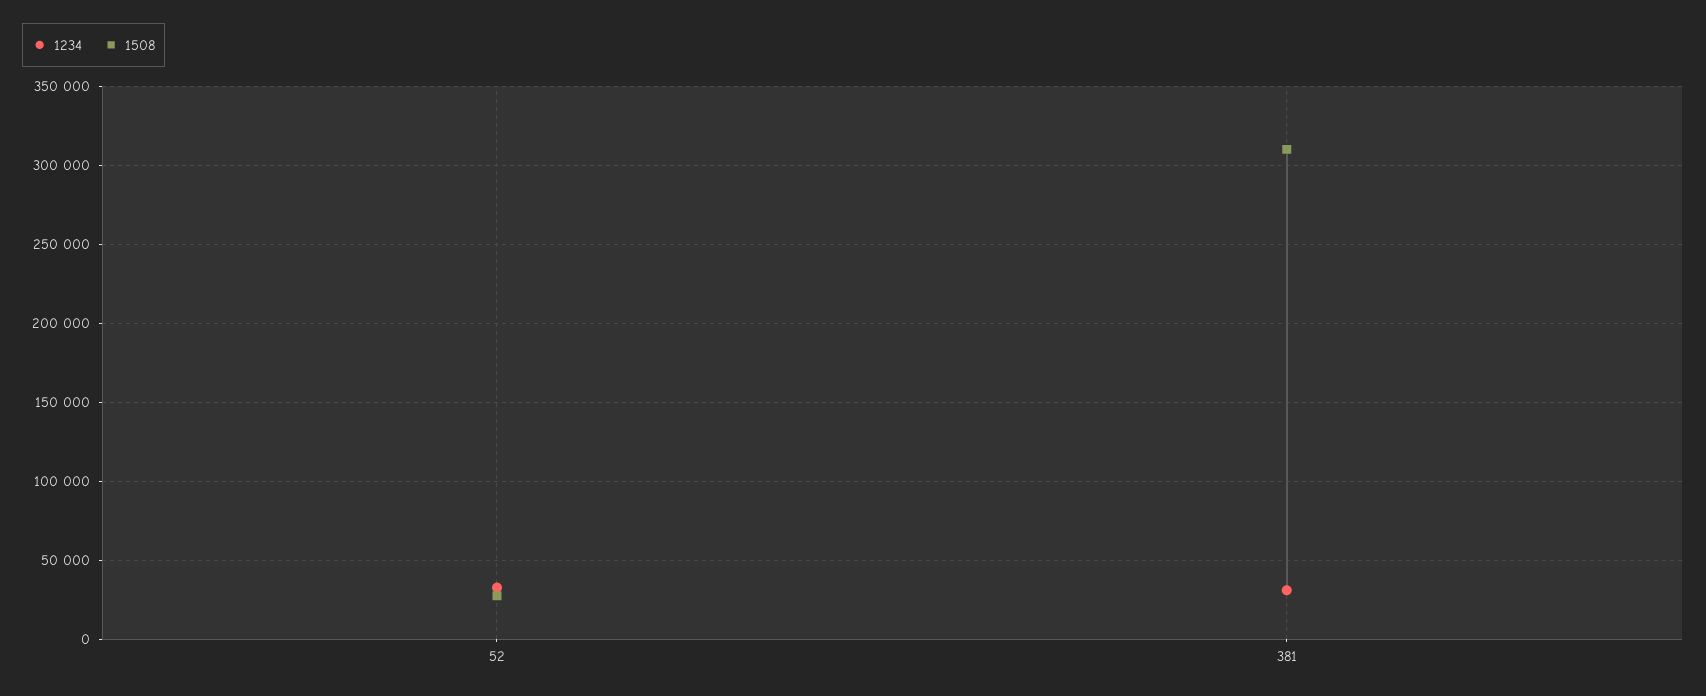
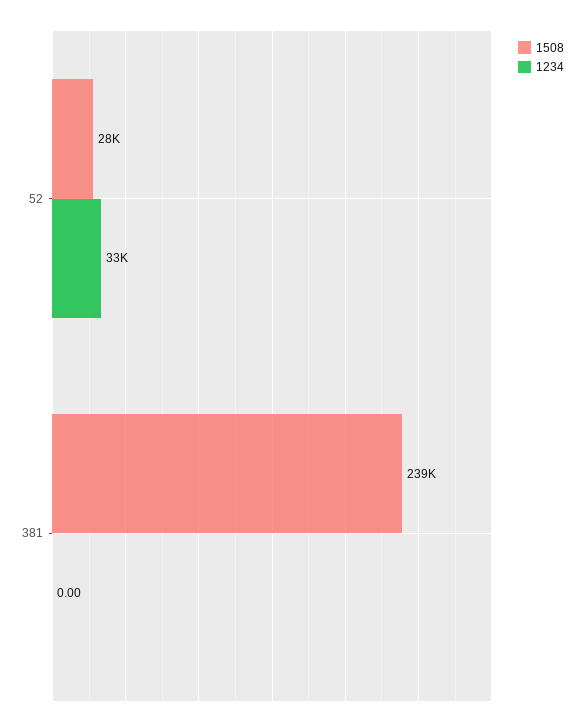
1234, 381: 30000 -> 0
1508, 381: 310000 -> 239000

